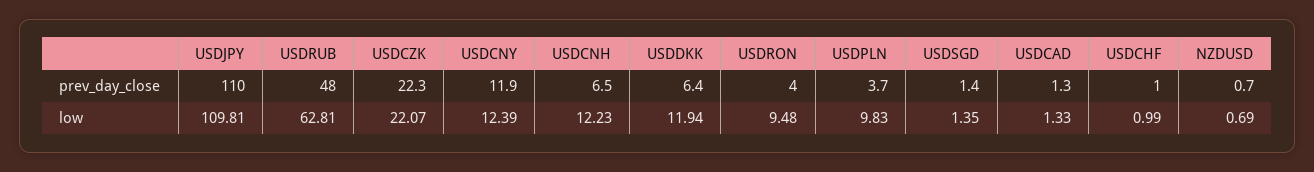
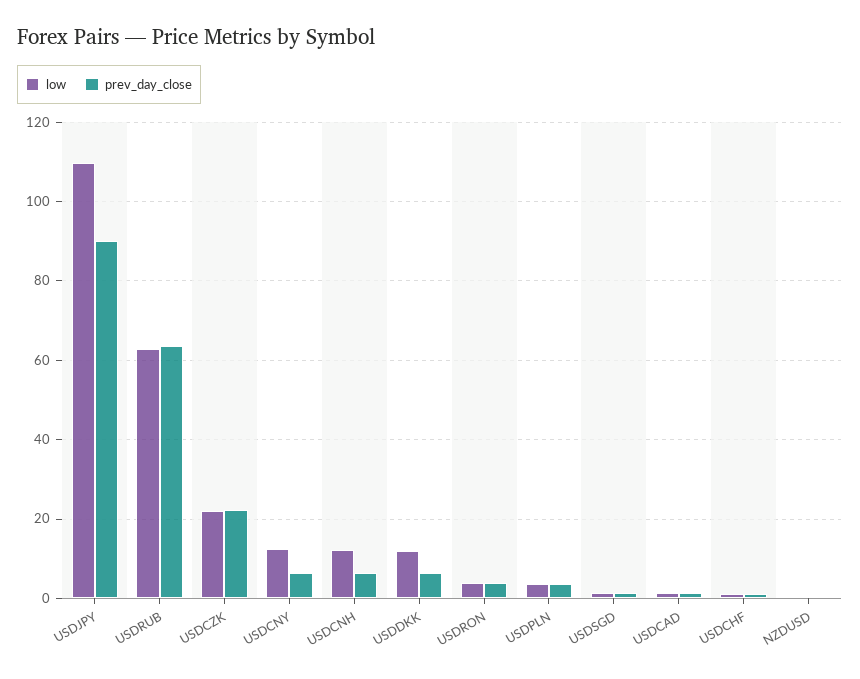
prev_day_close, USDJPY: 110 -> 90
prev_day_close, USDRUB: 48 -> 64
prev_day_close, USDCNY: 11.9 -> 6
low, USDRON: 9.48 -> 4
low, USDPLN: 9.83 -> 4

